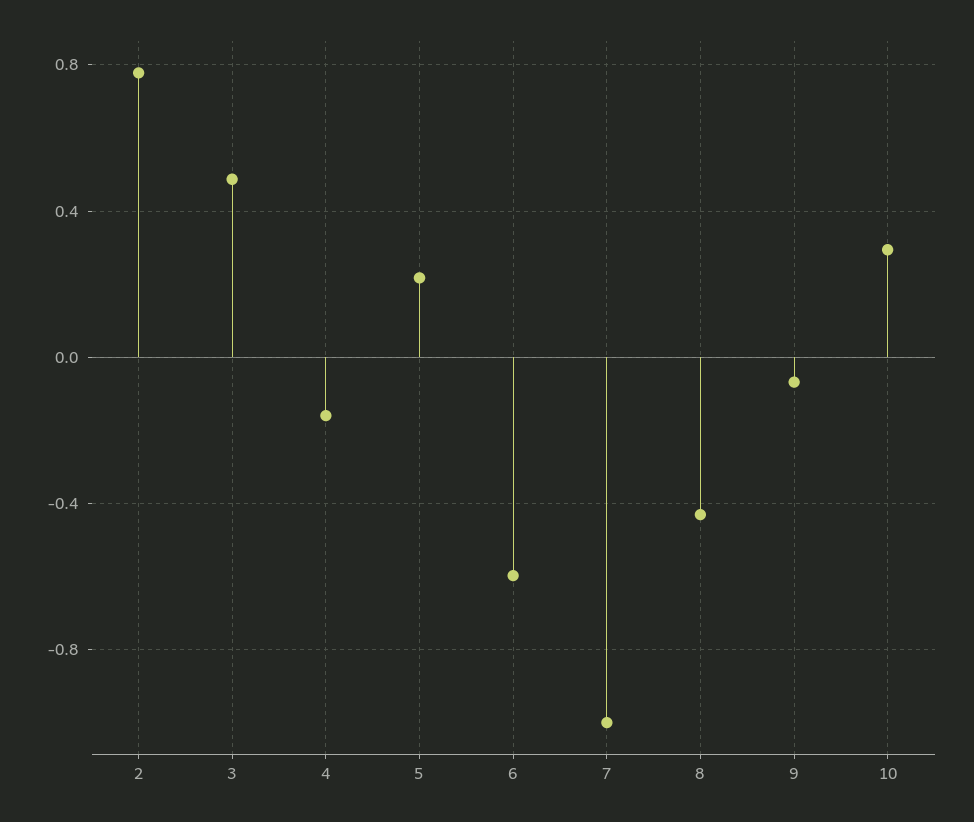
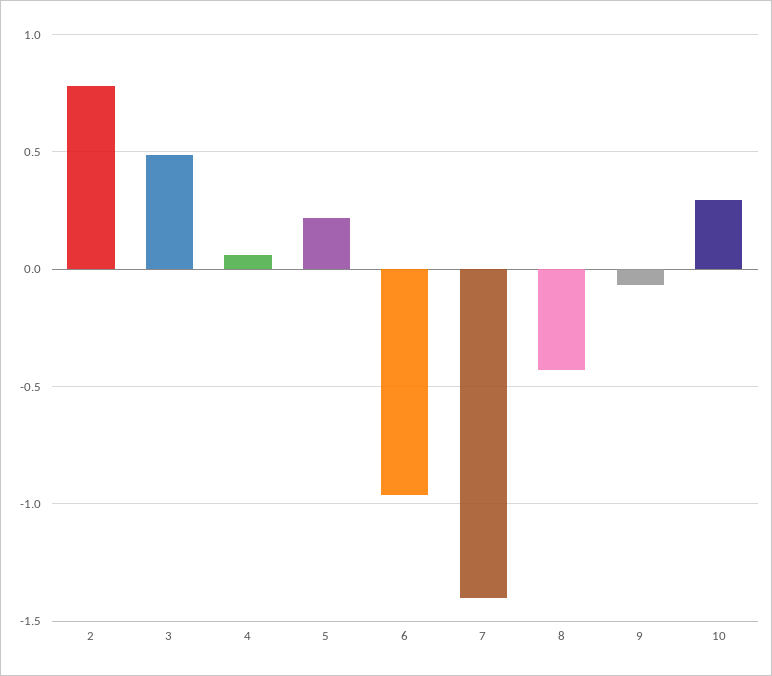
4: -0.15 -> 0.05
6: -0.6 -> -0.95
7: -1 -> -1.4

